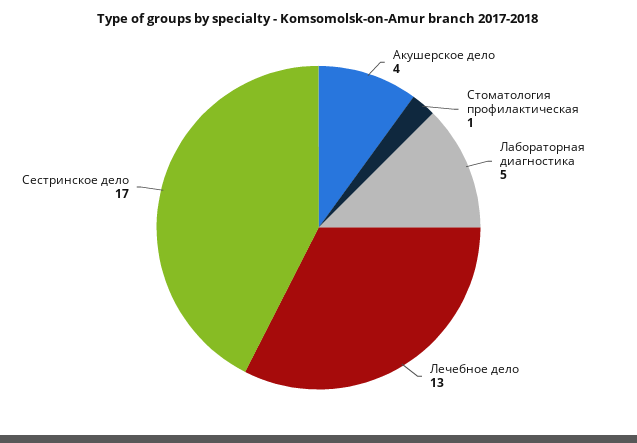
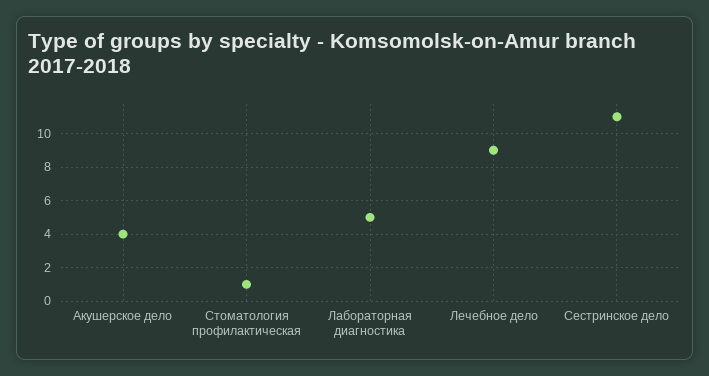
Лечебное дело: 13 -> 9
Сестринское дело: 17 -> 11

